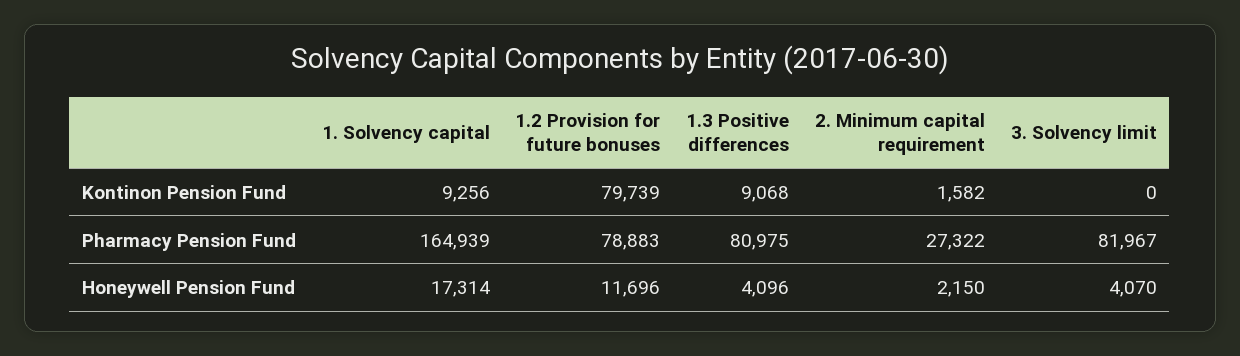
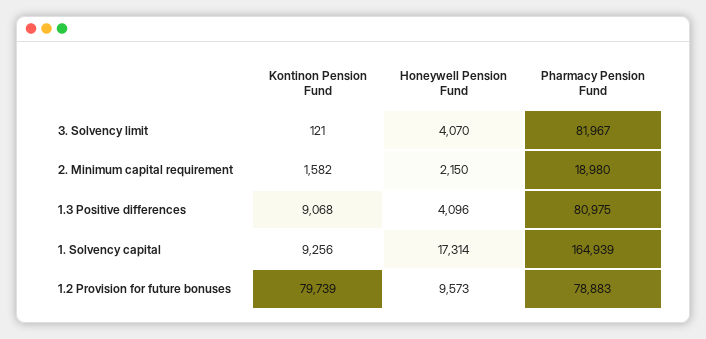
3. Solvency limit, Kontinon Pension Fund: 0 -> 121
2. Minimum capital requirement, Pharmacy Pension Fund: 27322 -> 18980
1.2 Provision for future bonuses, Honeywell Pension Fund: 11696 -> 9573

